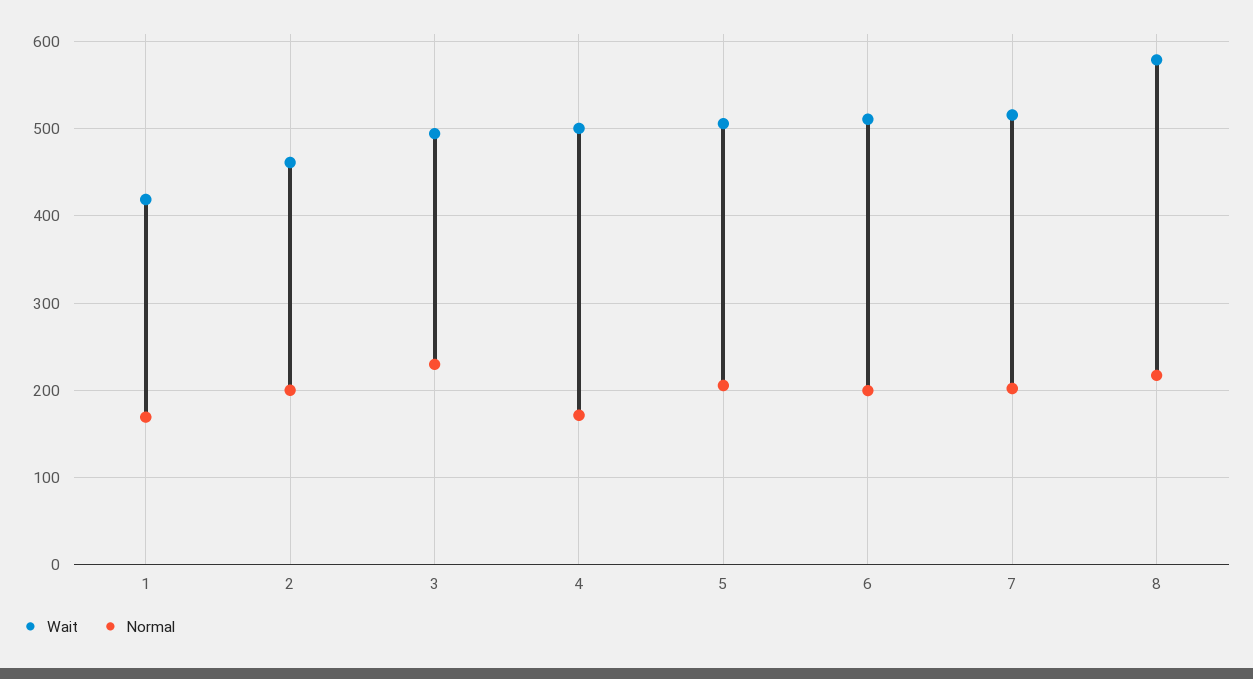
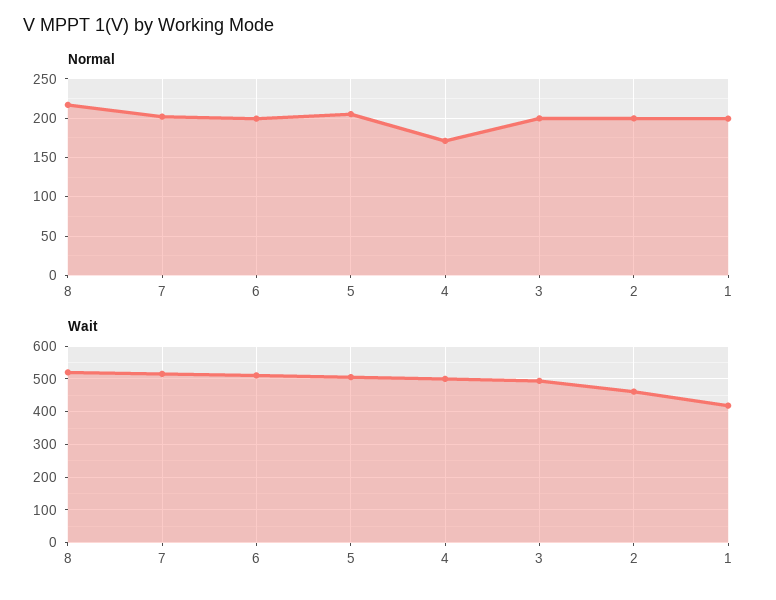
Normal, 1: 170 -> 200
Normal, 3: 230 -> 200
Wait, 8: 580 -> 520

